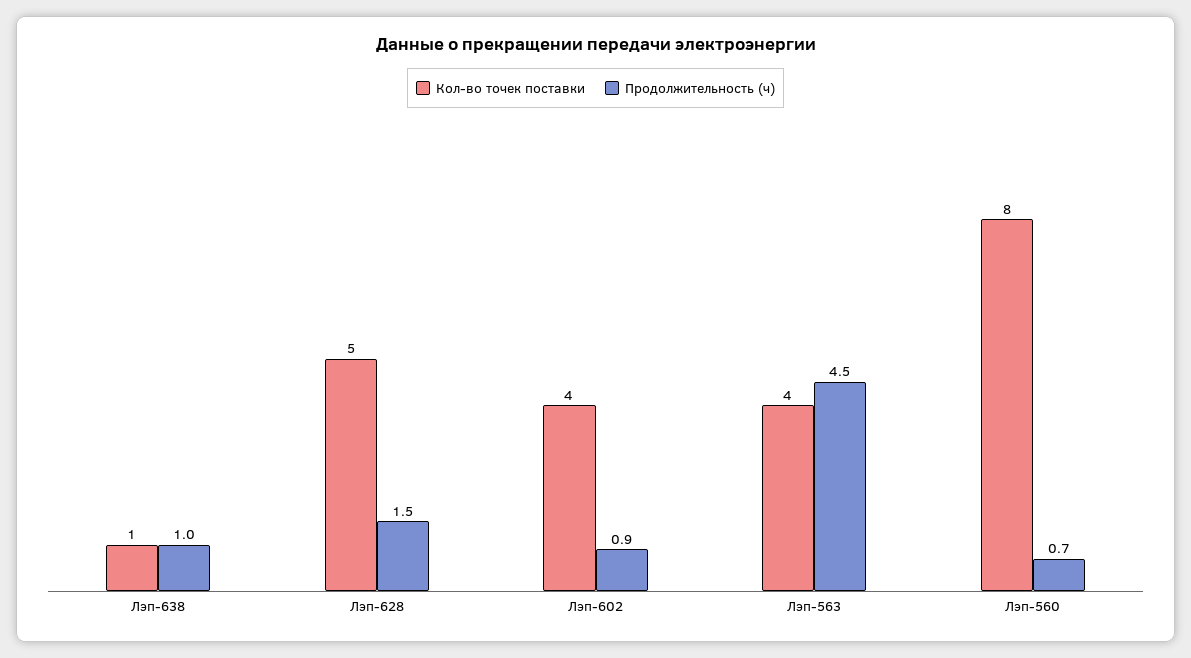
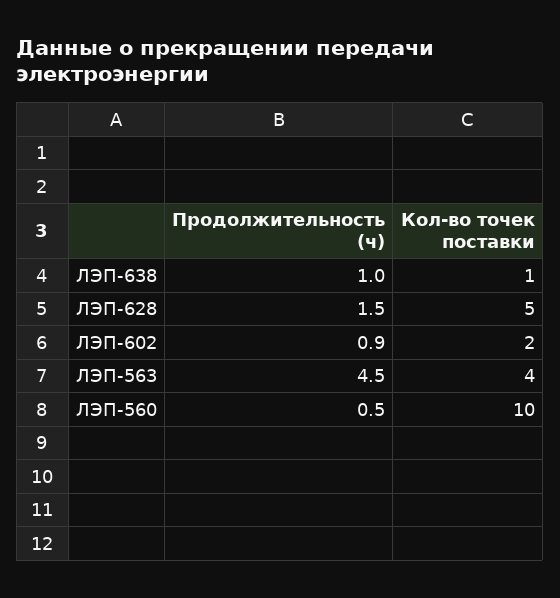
Кол-во точек поставки, Лэп-602: 4 -> 2
Кол-во точек поставки, Лэп-560: 8 -> 10
Продолжительность (ч), Лэп-560: 0.7 -> 0.5

